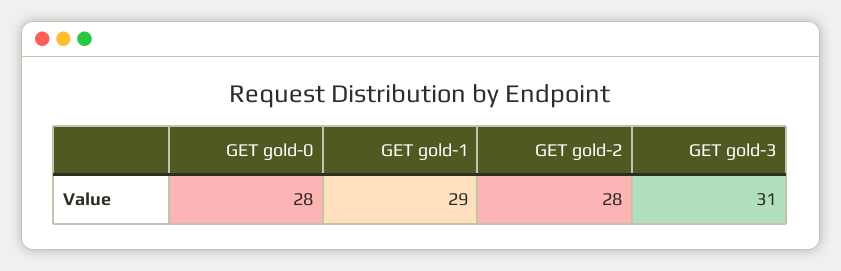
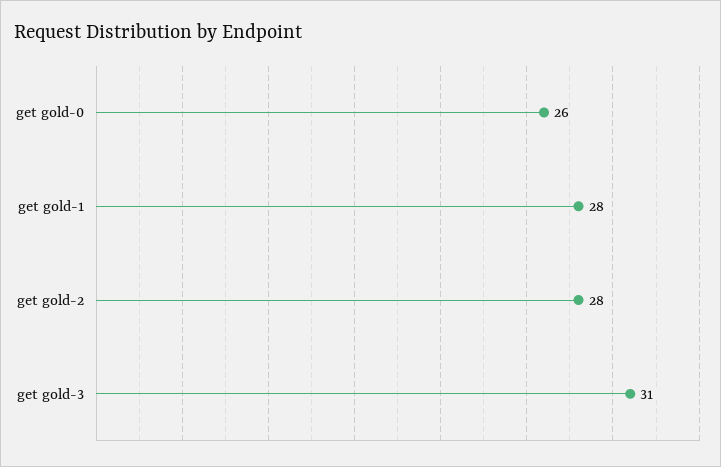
GET gold-0: 28 -> 26
GET gold-1: 29 -> 28

